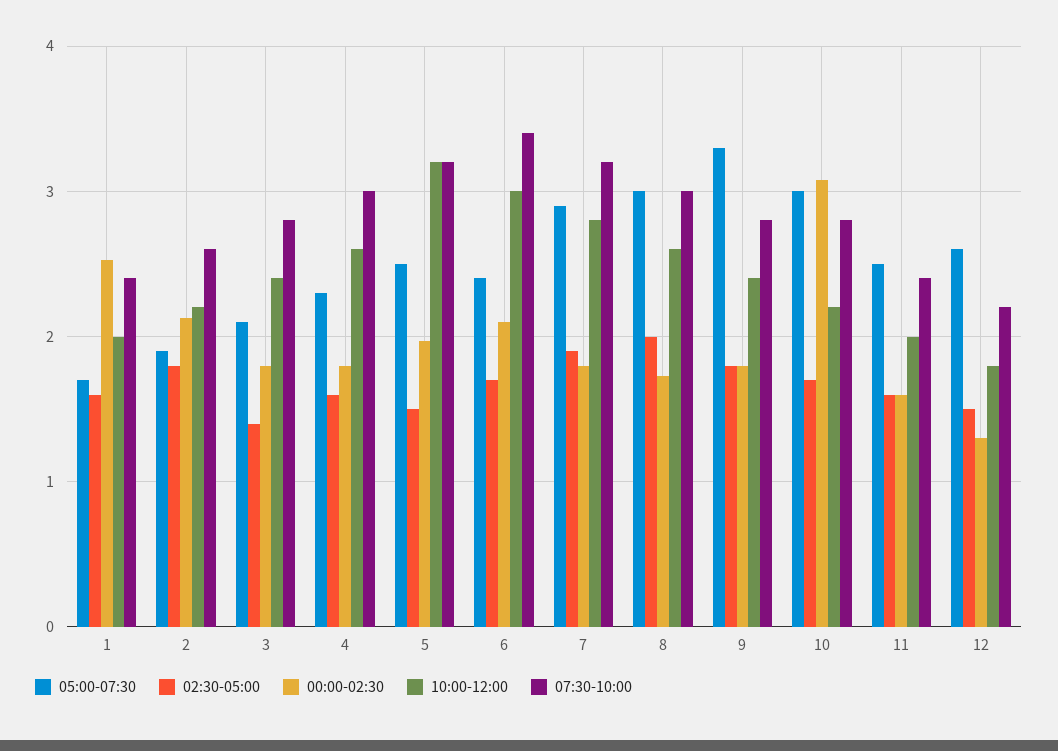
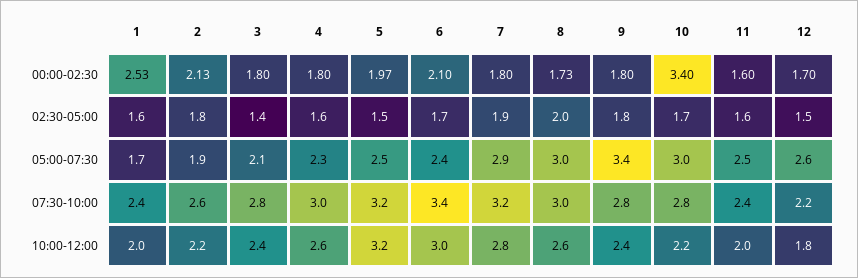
05:00-07:30, 9: 3.3 -> 3.4
00:00-02:30, 10: 3.1 -> 3.4
00:00-02:30, 12: 1.3 -> 1.7

